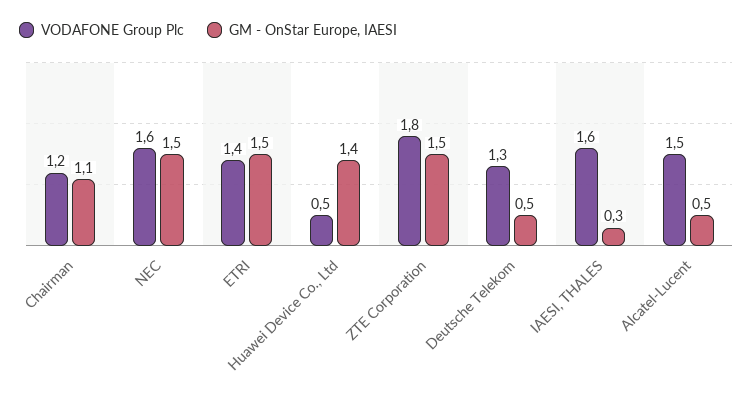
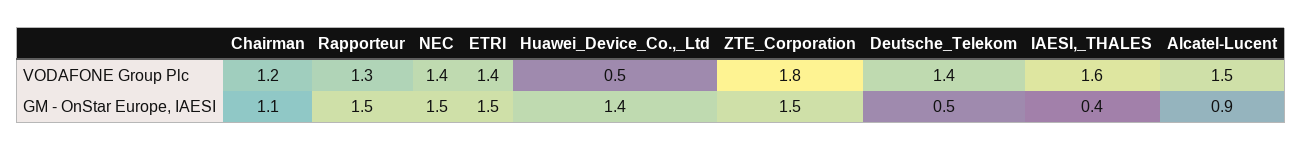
VODAFONE Group Plc, NEC: 1.6 -> 1.4
VODAFONE Group Plc, Deutsche Telekom: 1.3 -> 1.4
GM - OnStar Europe, IAESI, IAESI, THALES: 0.3 -> 0.4
GM - OnStar Europe, IAESI, Alcatel-Lucent: 0.5 -> 0.9
VODAFONE Group Plc, Rapporteur: none -> 1.3
GM - OnStar Europe, IAESI, Rapporteur: none -> 1.5

